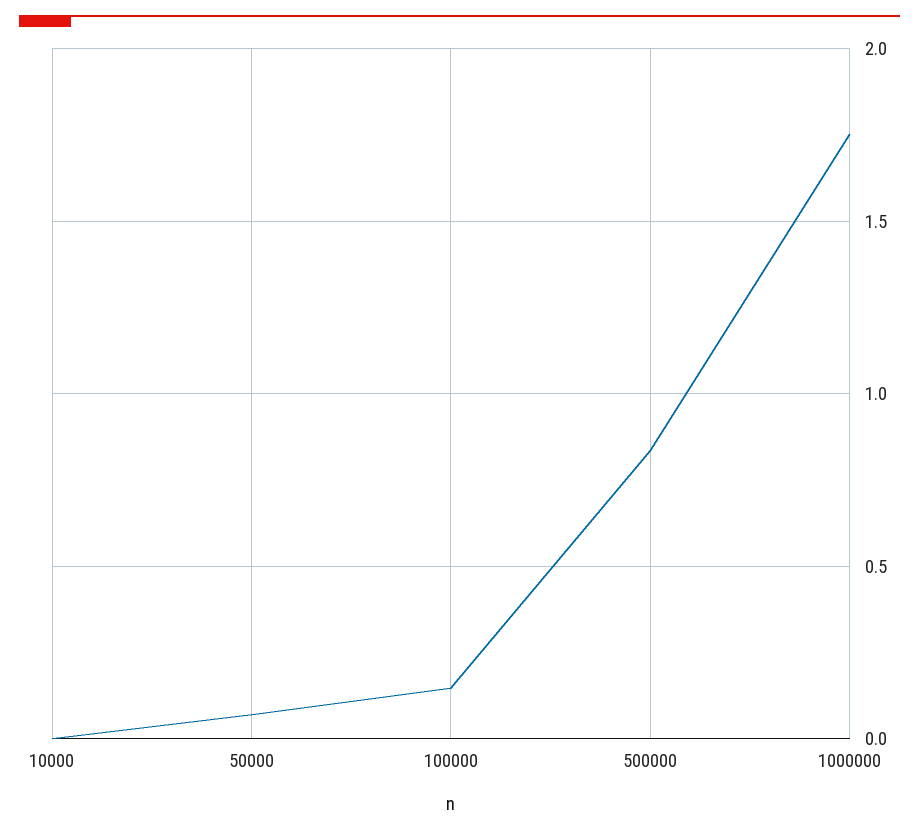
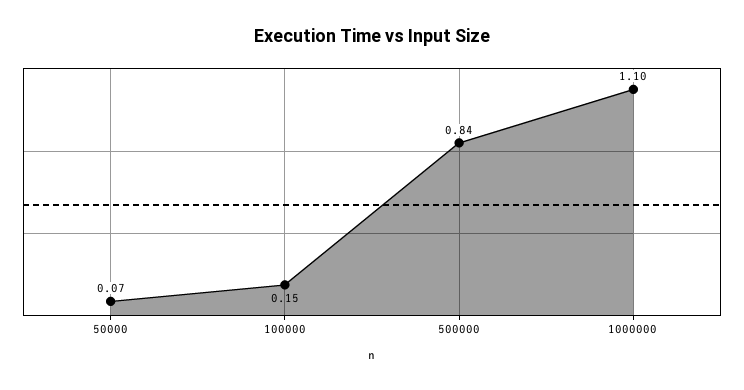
10000: 0 -> none
1000000: 1.75 -> 1.1

